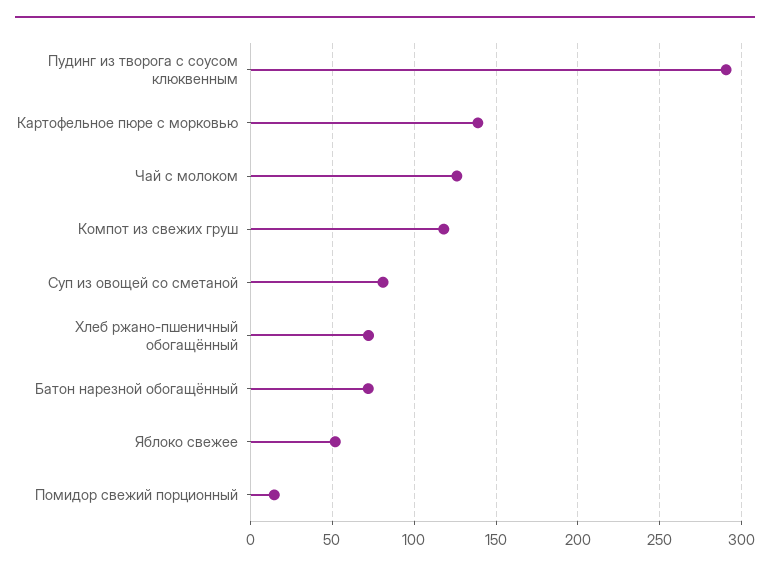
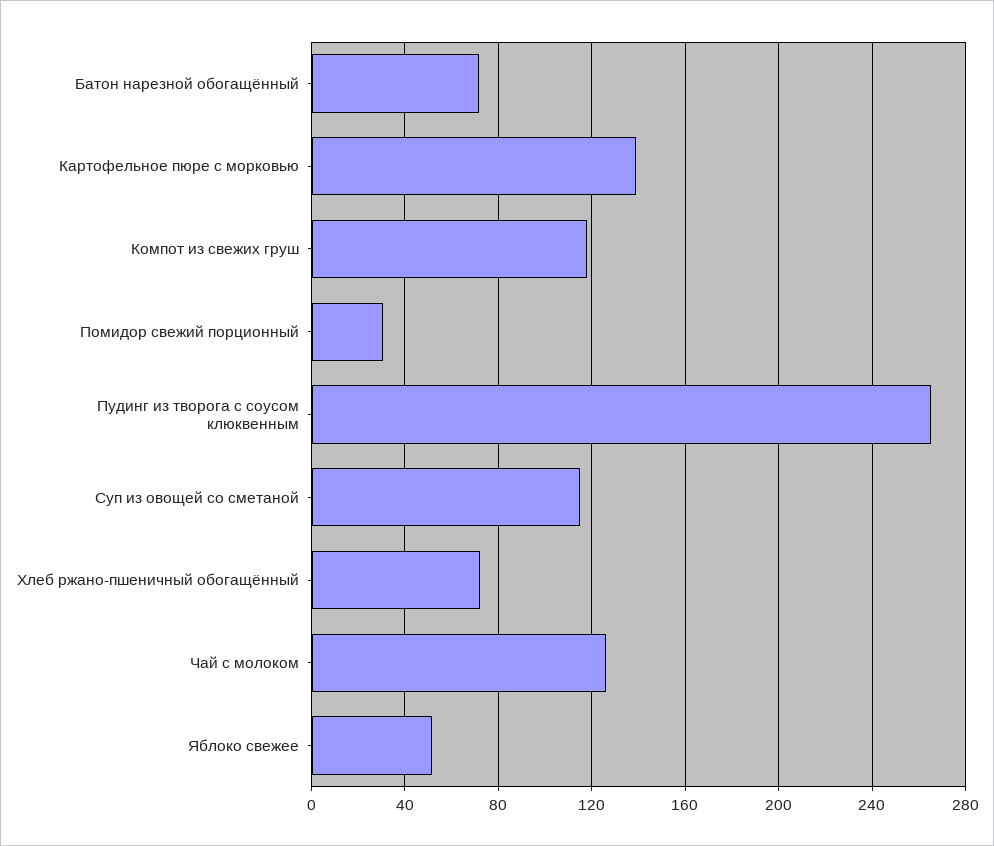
Пудинг из творога с соусом клюквенным: 290 -> 265
Суп из овощей со сметаной: 80 -> 115
Помидор свежий порционный: 15 -> 30

